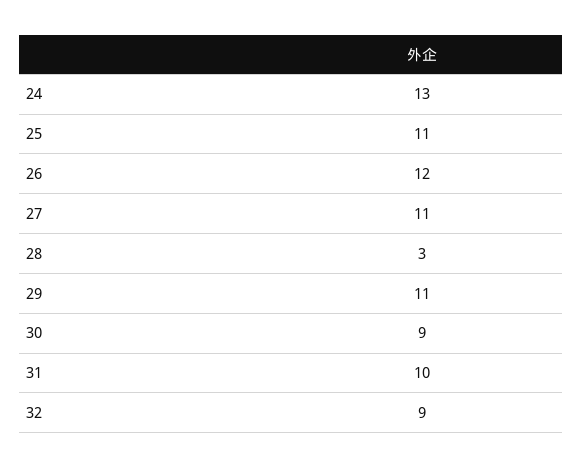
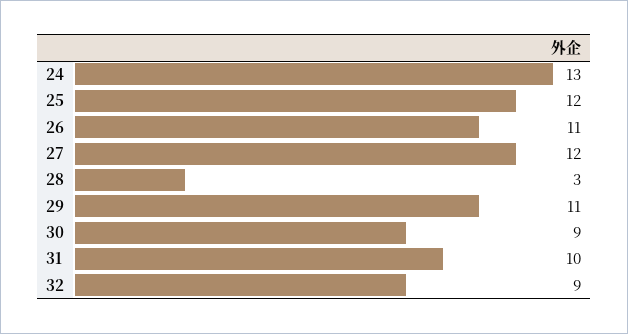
25: 11 -> 12
26: 12 -> 11
27: 11 -> 12

